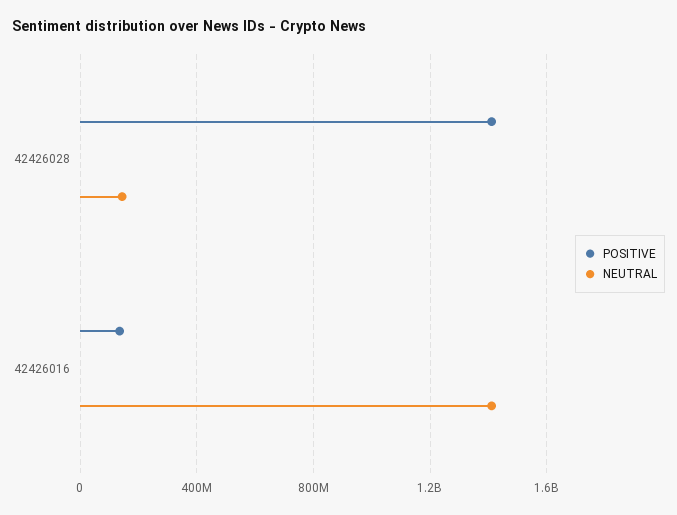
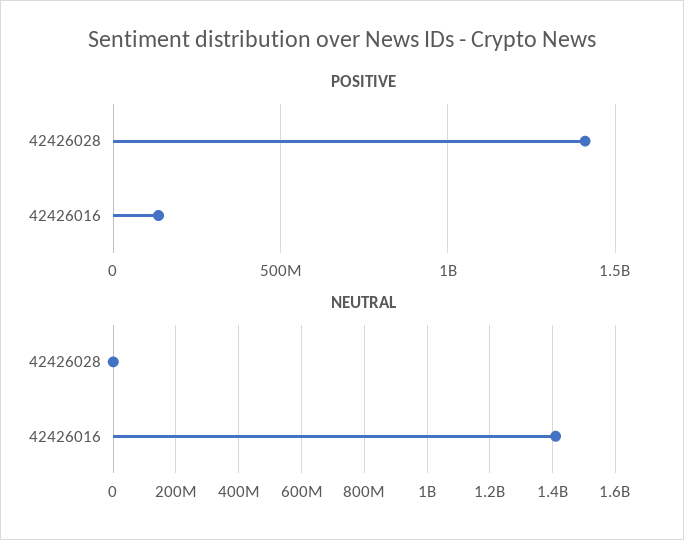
NEUTRAL, 42426028: 150000000 -> 0

